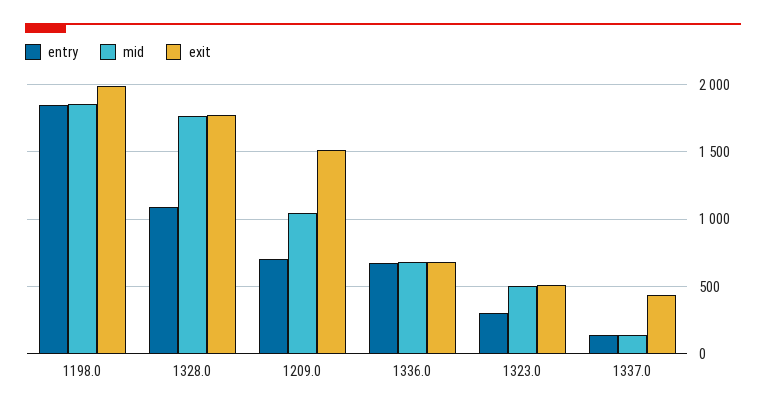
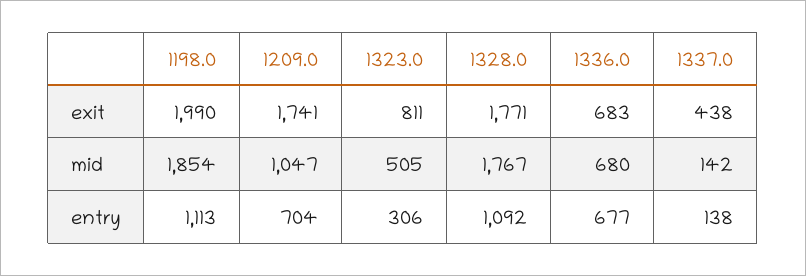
entry, 1198.0: 1850 -> 1113
exit, 1209.0: 1500 -> 1741
exit, 1323.0: 500 -> 811

